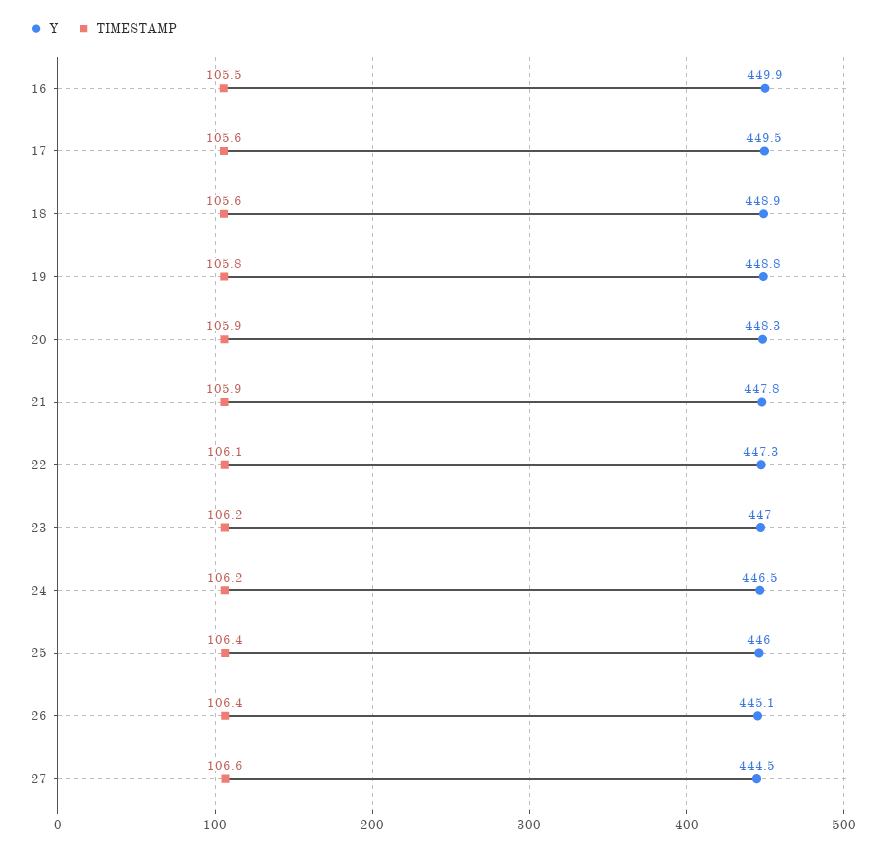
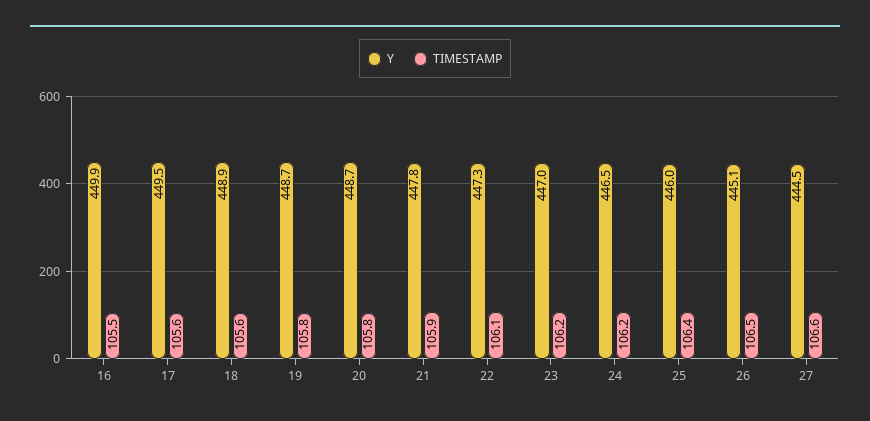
Y, 19: 448.8 -> 448.7
Y, 20: 448.3 -> 448.7
TIMESTAMP, 20: 105.9 -> 105.8
TIMESTAMP, 26: 106.4 -> 106.5

